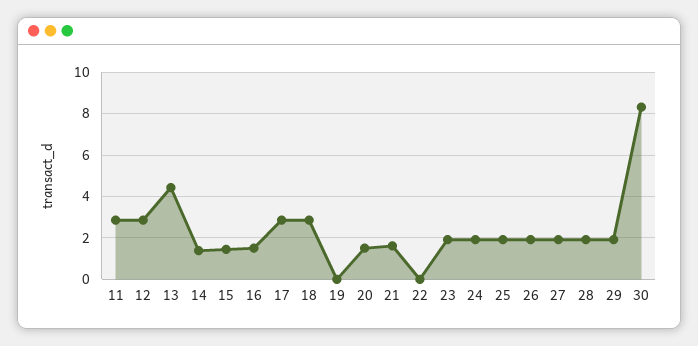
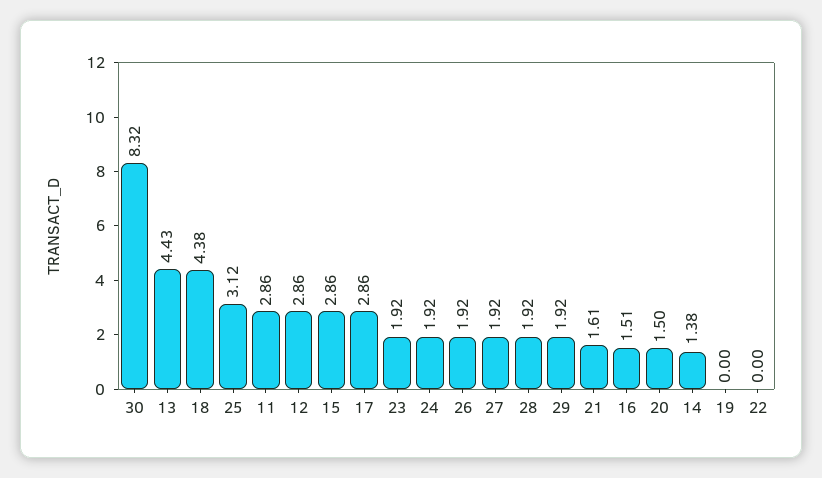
15: 1.5 -> 2.86
18: 3 -> 4.38
25: 2 -> 3.12

